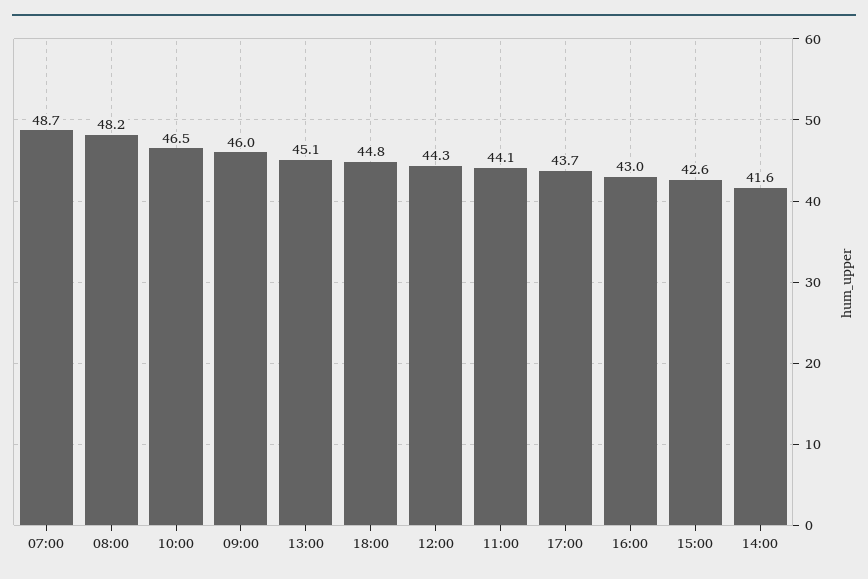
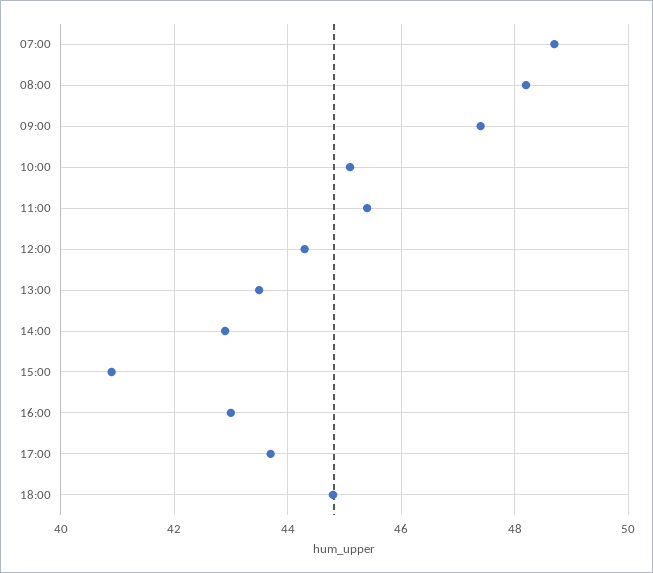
10:00: 46.5 -> 45
09:00: 46 -> 47.5
13:00: 45.1 -> 43.5
11:00: 44.1 -> 45.5
15:00: 42.6 -> 41
14:00: 41.6 -> 43

